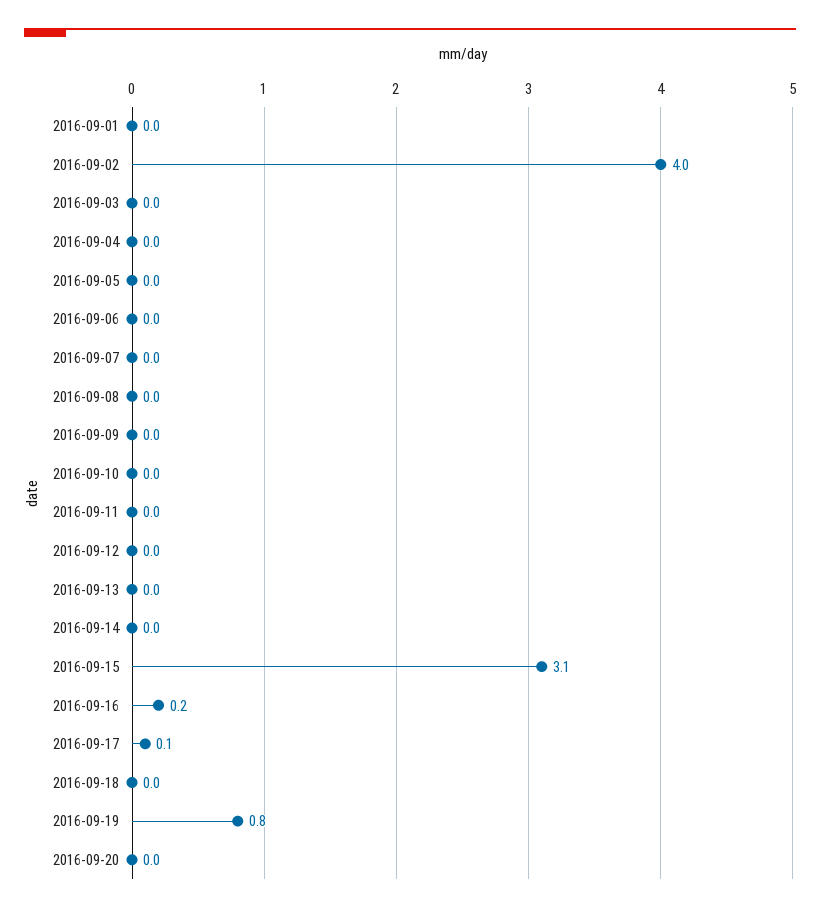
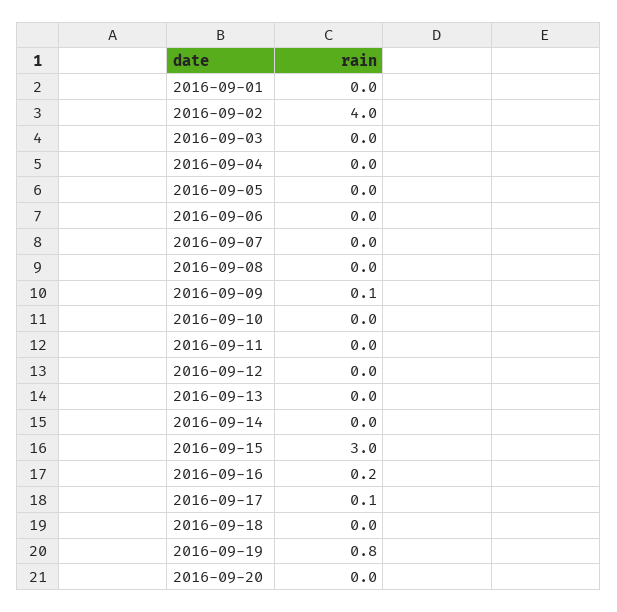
2016-09-09: 0 -> 0.1
2016-09-15: 3.1 -> 3

